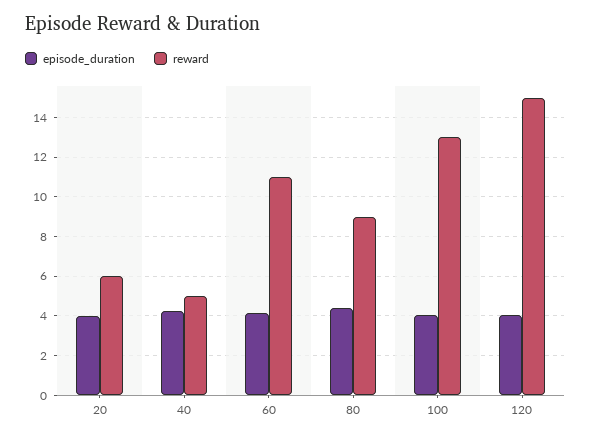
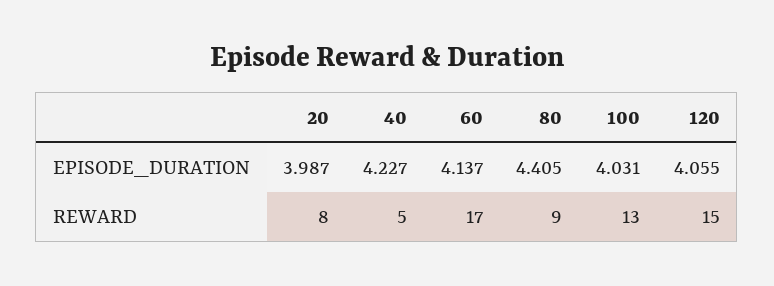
reward, 20: 6 -> 8
reward, 60: 11 -> 17

